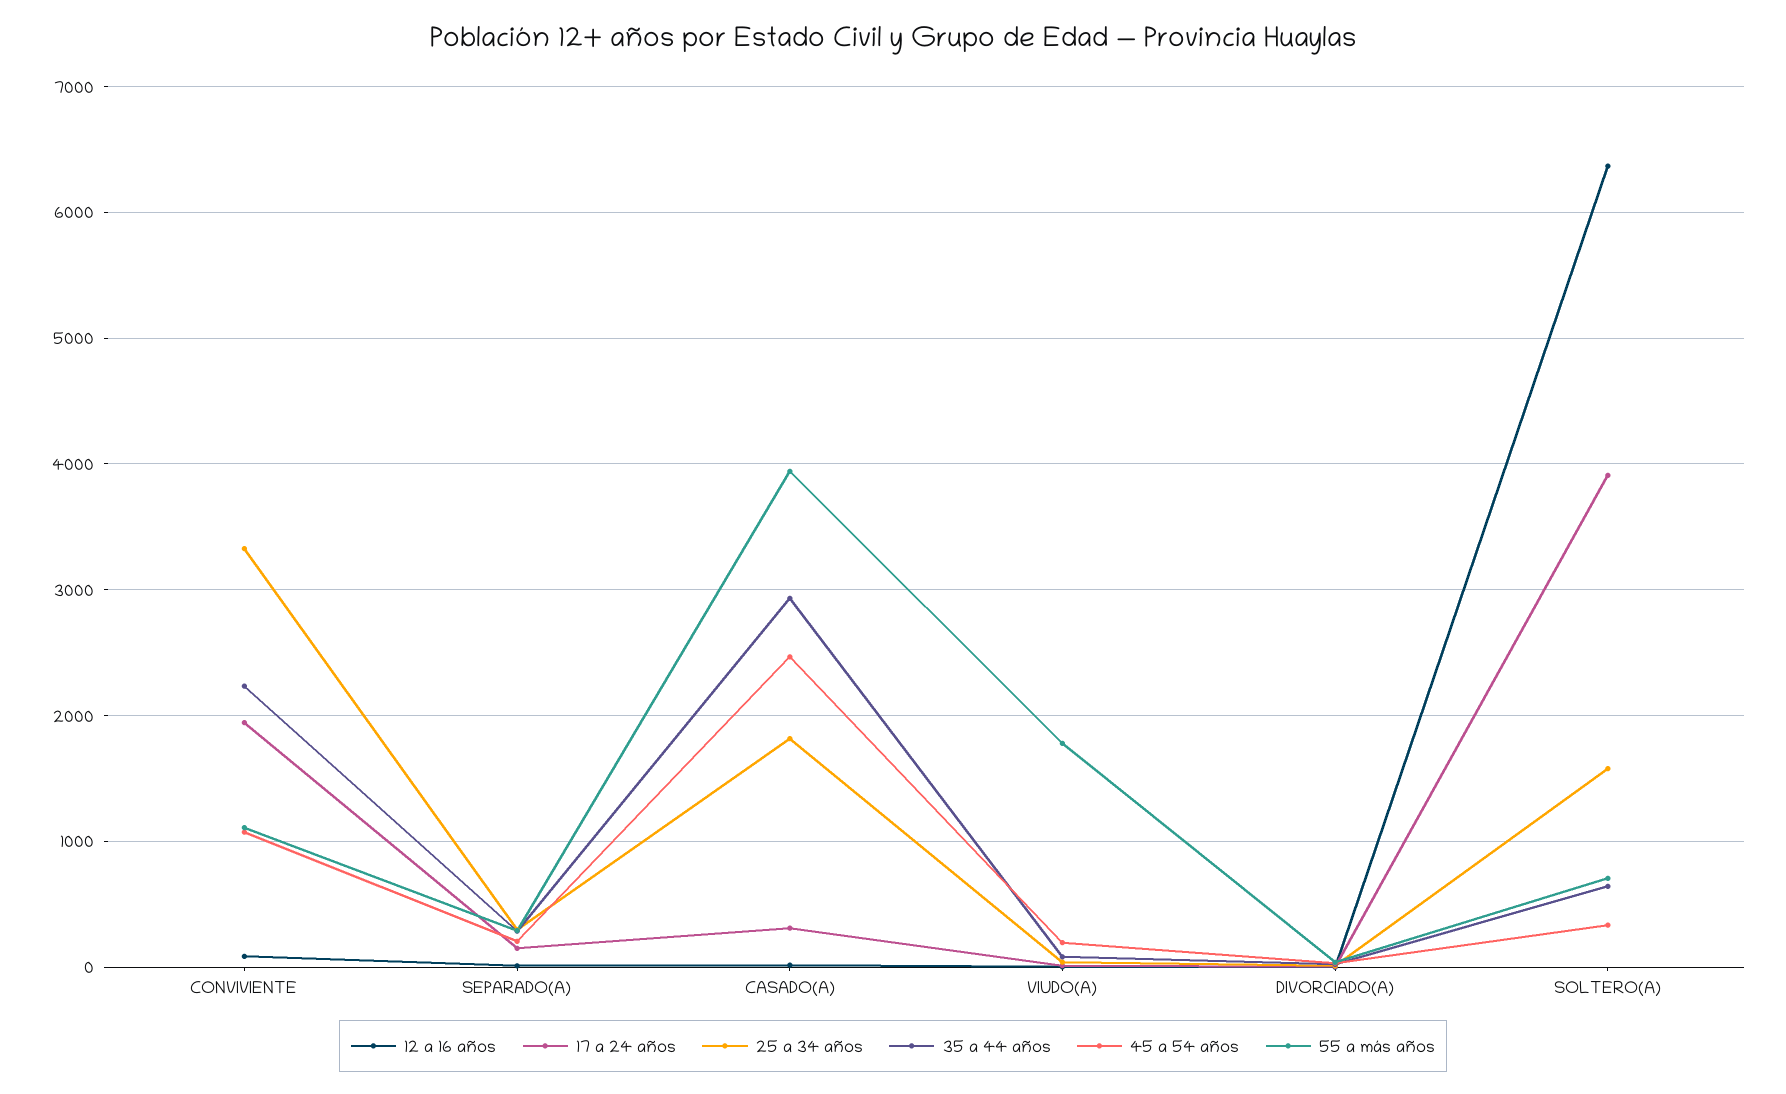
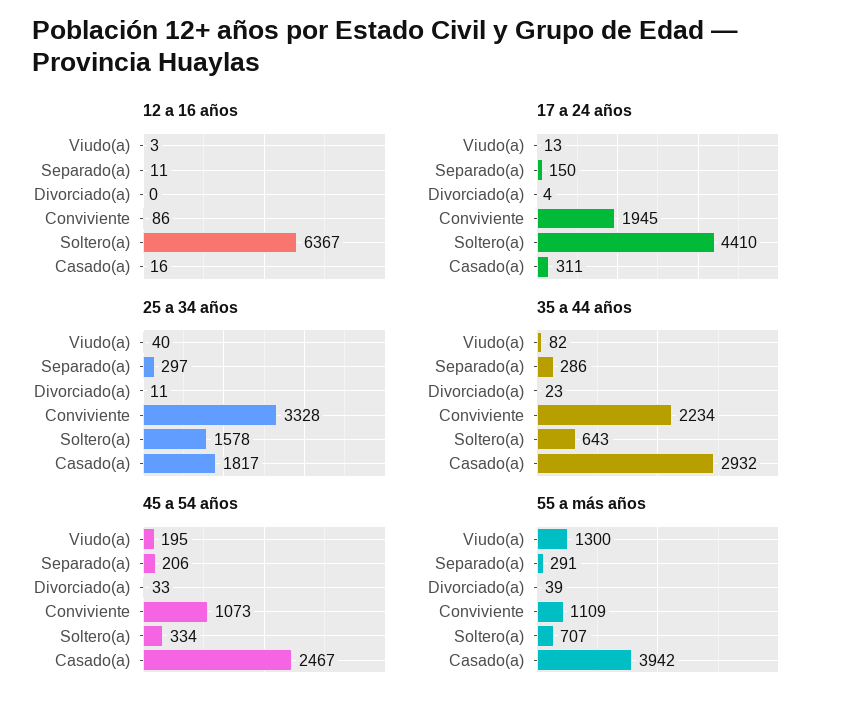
55 a más años, VIUDO(A): 1800 -> 1300
17 a 24 años, SOLTERO(A): 3900 -> 4410

